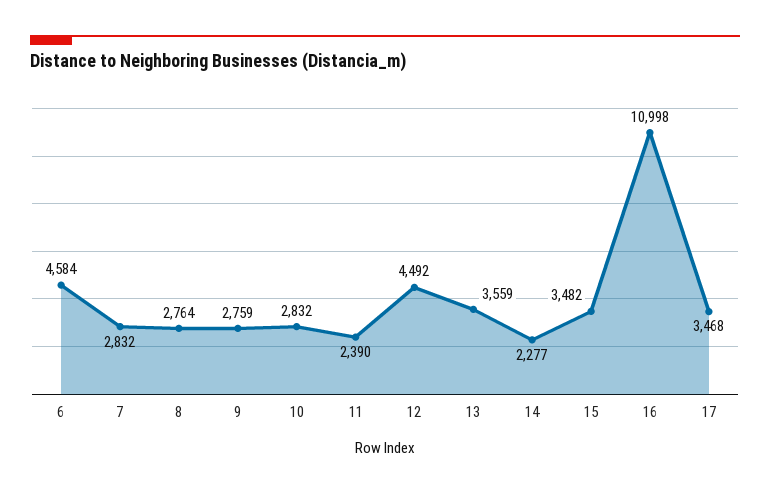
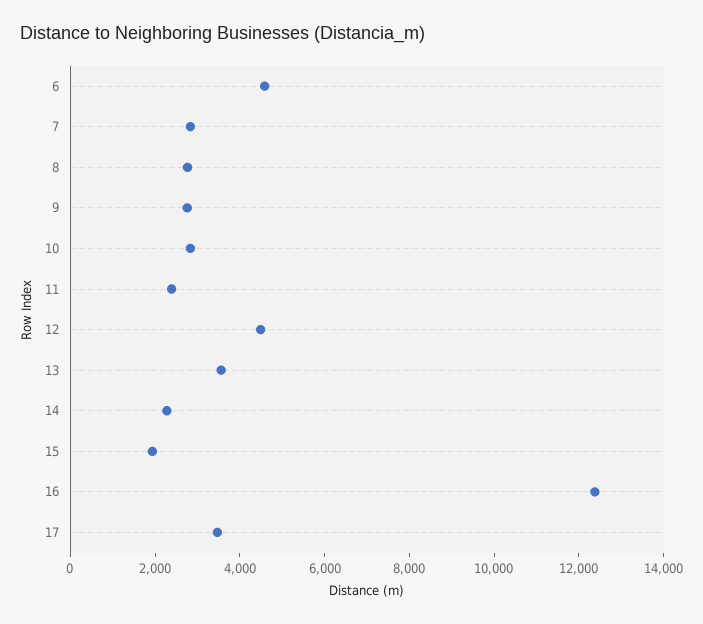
15: 3482 -> 2000
16: 10998 -> 12500

